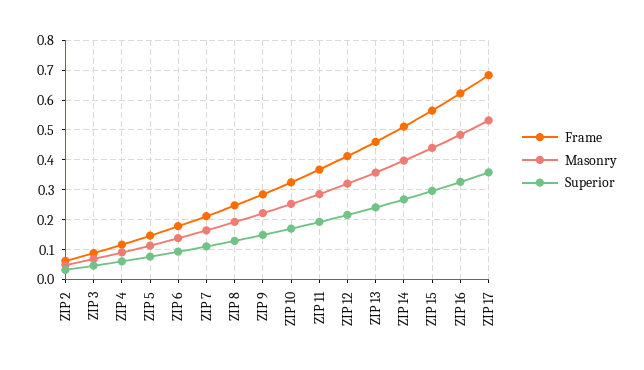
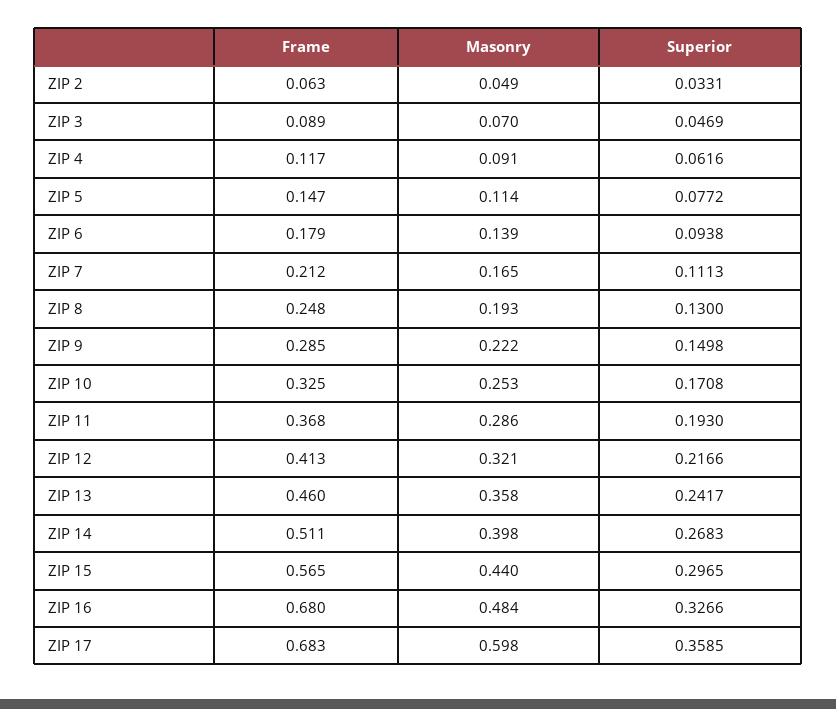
Frame, ZIP 16: 0.625 -> 0.68
Masonry, ZIP 17: 0.525 -> 0.598

